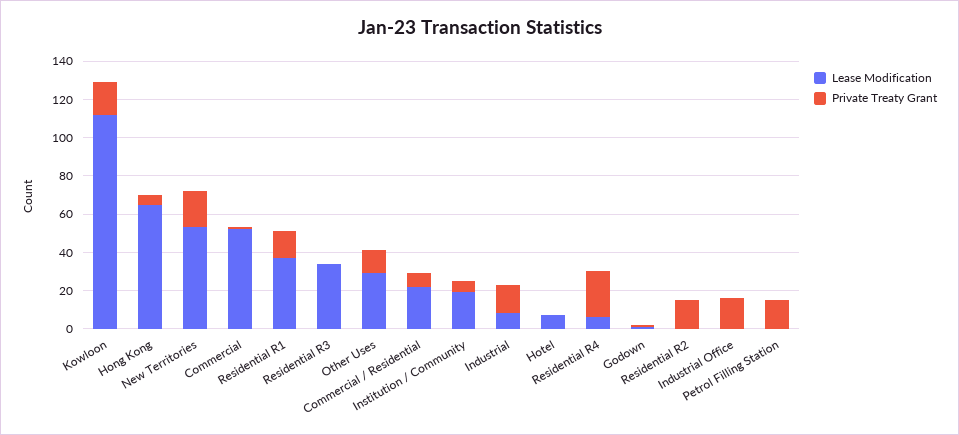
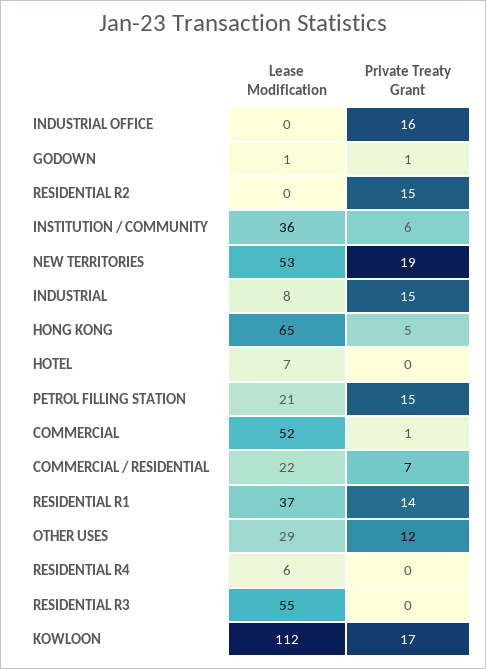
Lease Modification, Residential R3: 35 -> 55
Lease Modification, Institution / Community: 20 -> 36
Private Treaty Grant, Residential R4: 25 -> 0
Lease Modification, Petrol Filling Station: 0 -> 21

